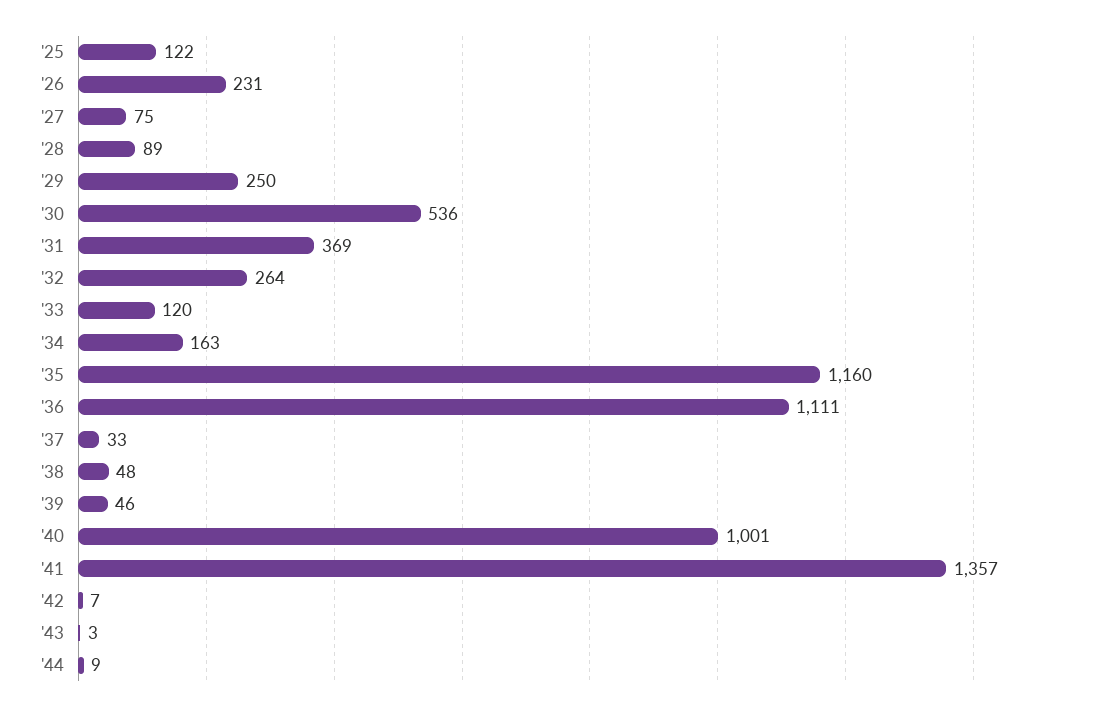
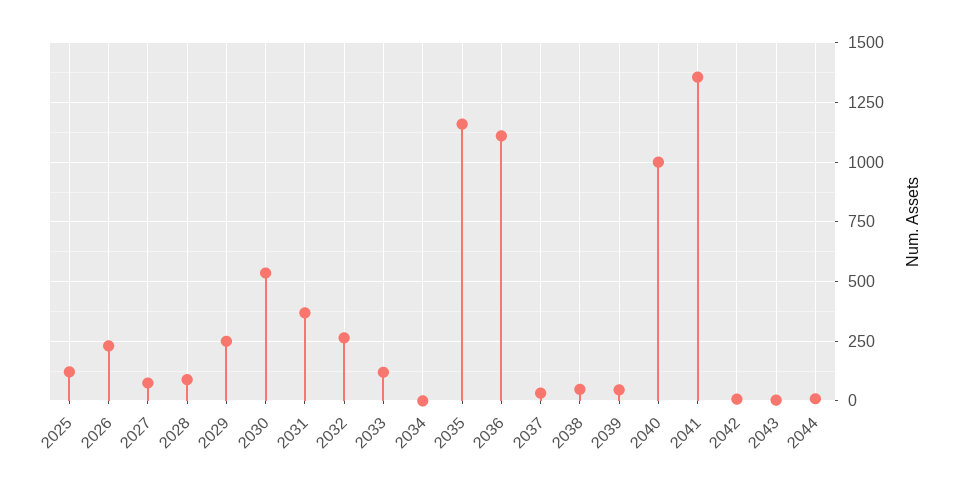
'34: 163 -> 0

